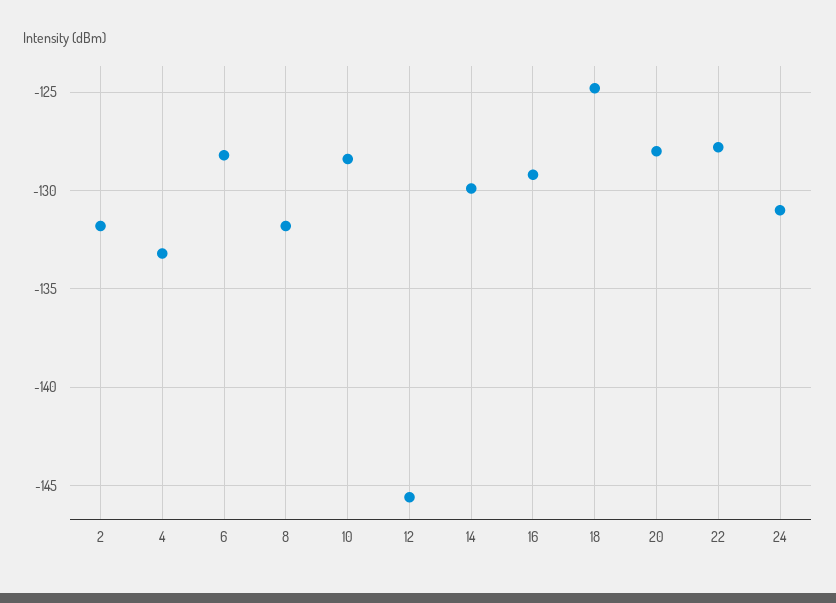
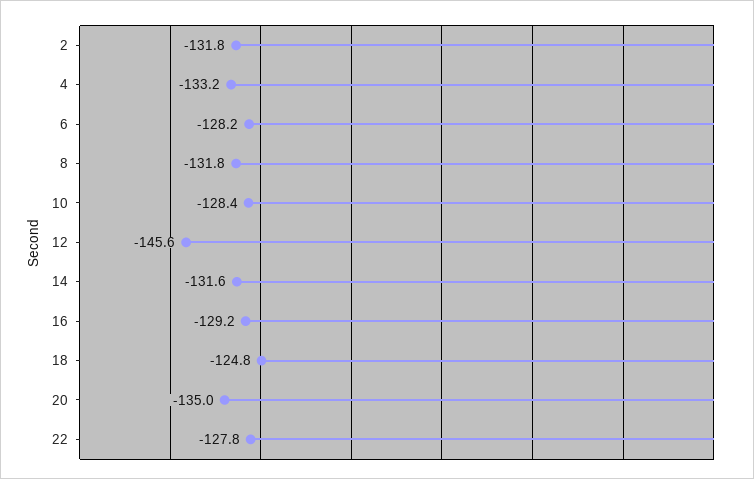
14: -130 -> -131.6
20: -128 -> -135
24: -131 -> none

